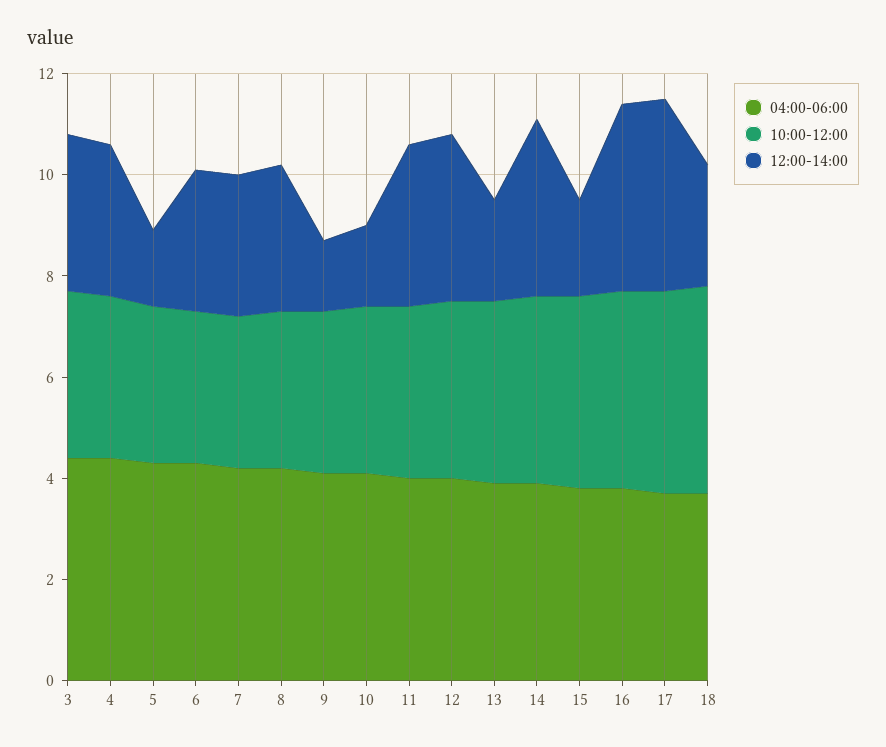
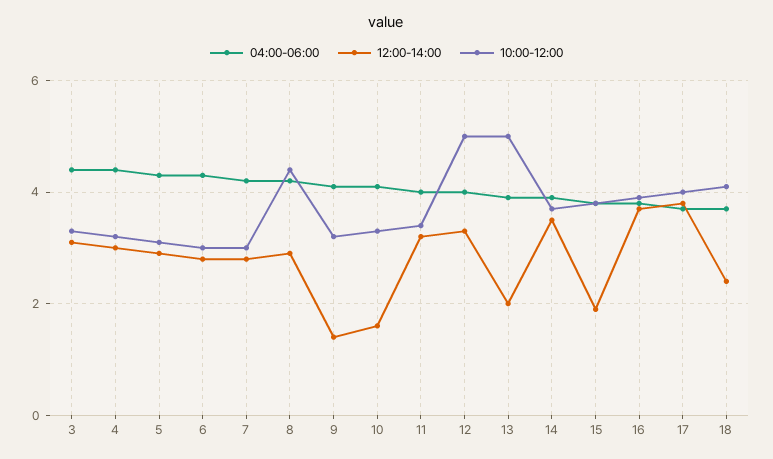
12:00-14:00, 5: 1.5 -> 3
10:00-12:00, 8: 3 -> 4.5
10:00-12:00, 12: 3.5 -> 5
10:00-12:00, 13: 3.5 -> 5

